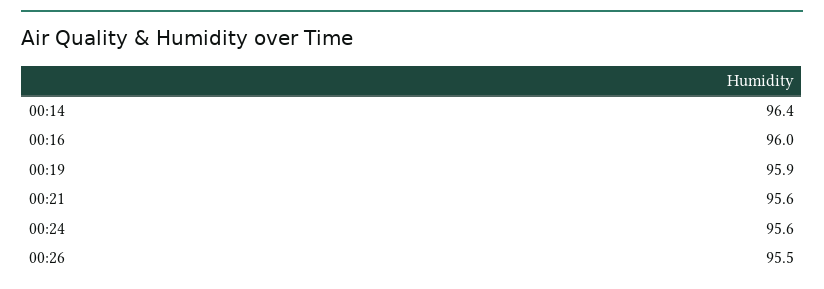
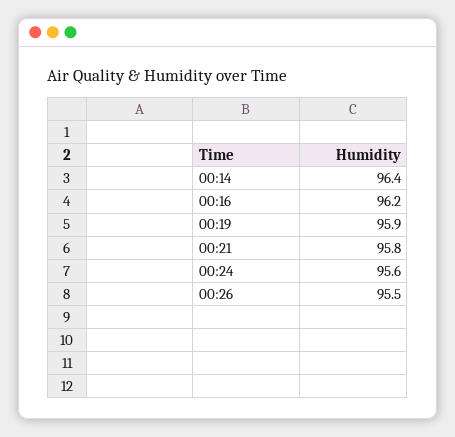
00:16: 96 -> 96.2
00:21: 95.6 -> 95.8

